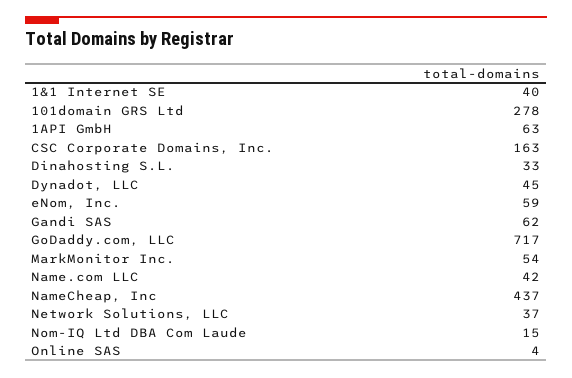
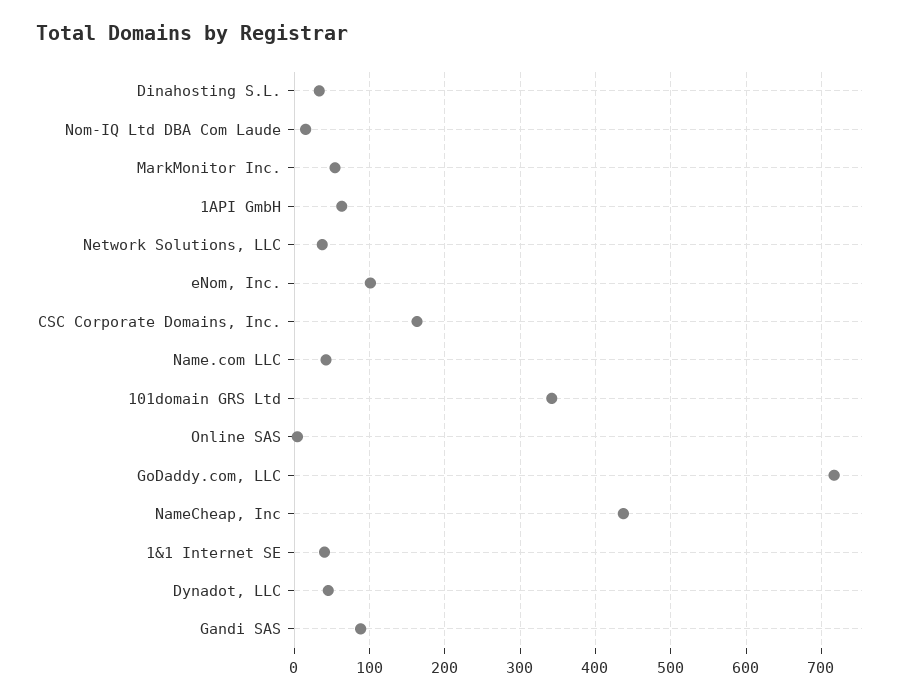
101domain GRS Ltd: 278 -> 340
eNom, Inc.: 59 -> 100
Gandi SAS: 62 -> 90

